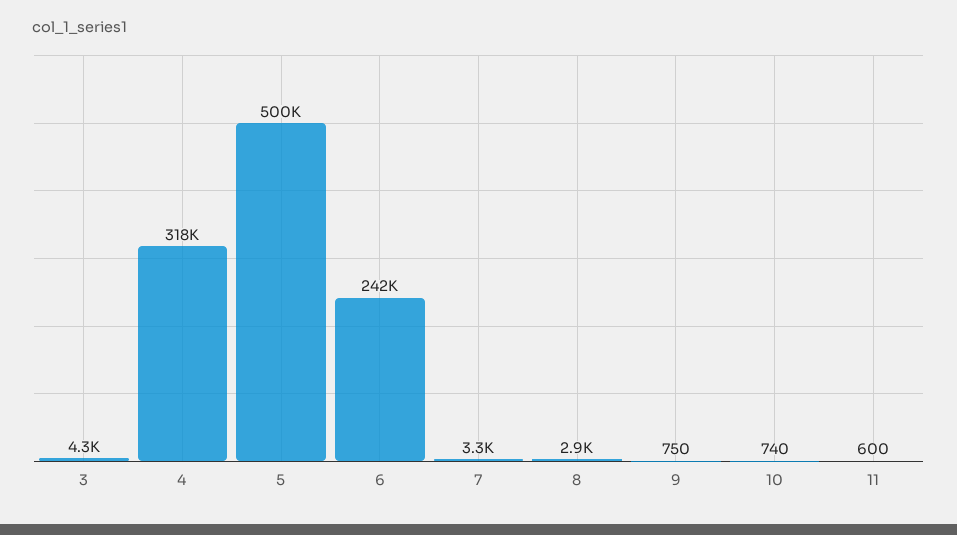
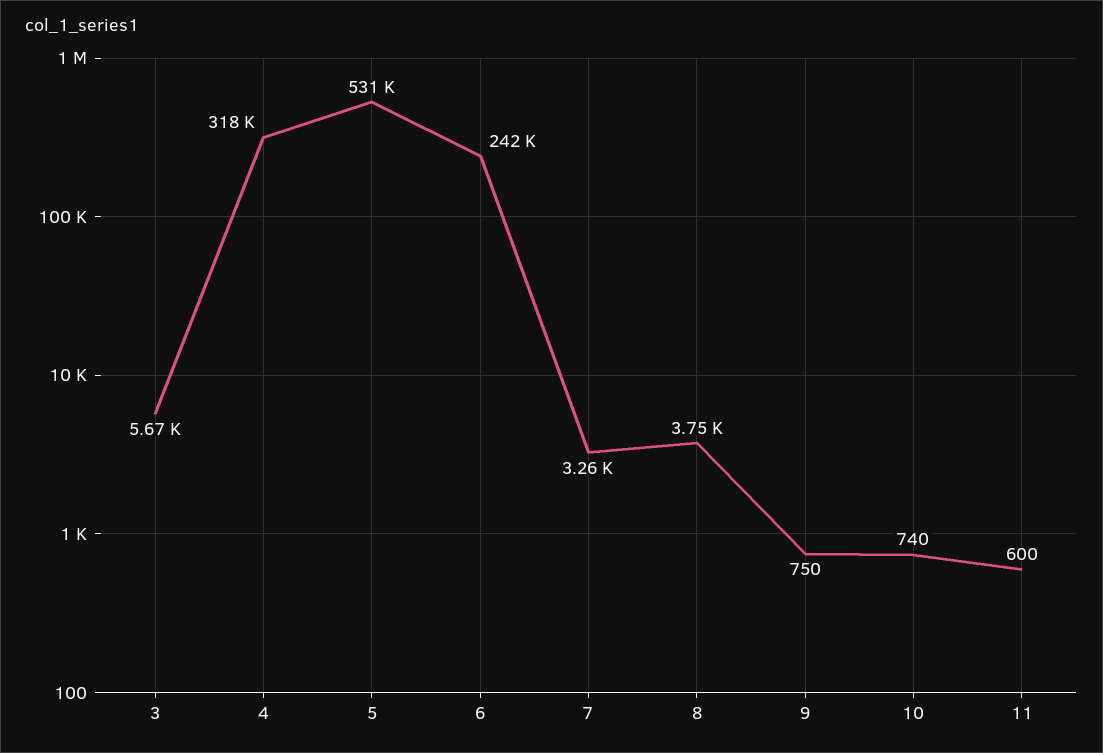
3: 4300 -> 5670
5: 500000 -> 531000
8: 2900 -> 3750

